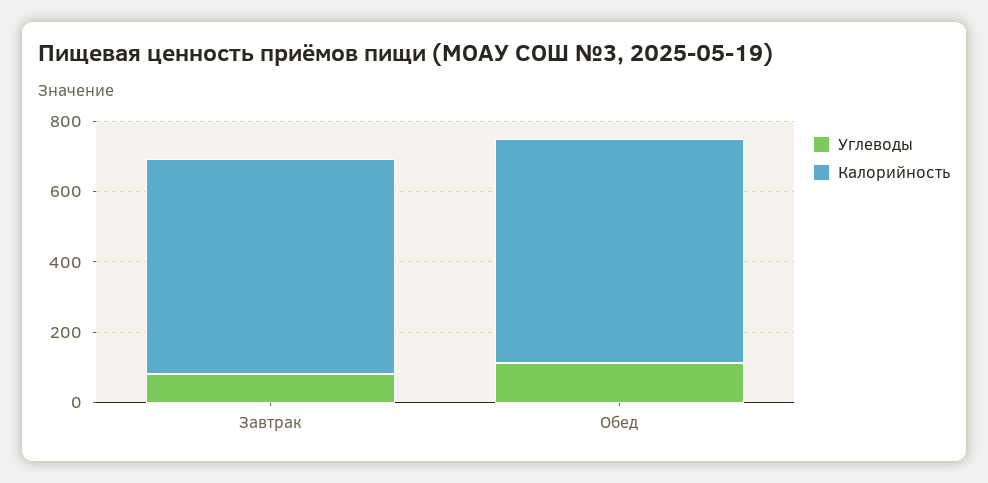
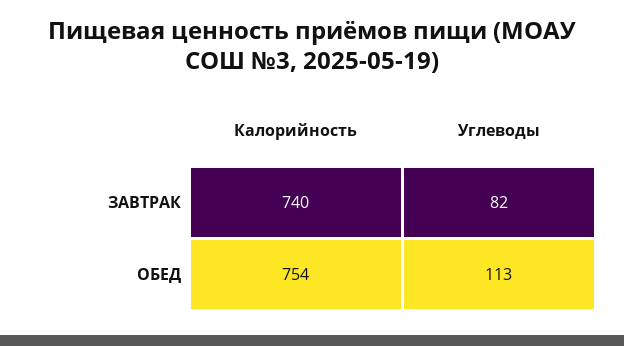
Калорийность, Завтрак: 600 -> 740
Калорийность, Обед: 650 -> 754

